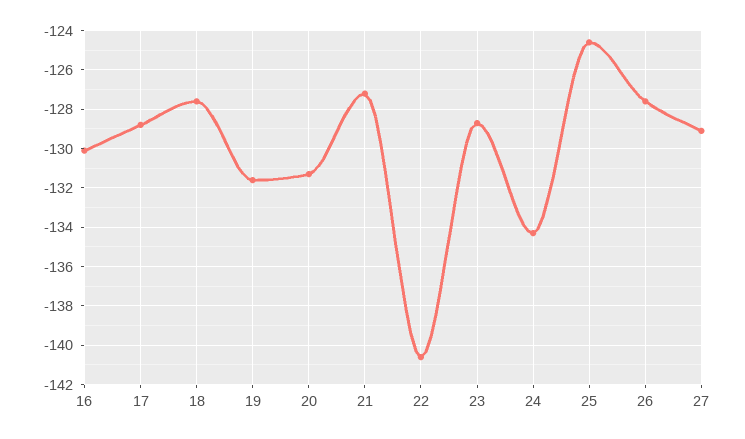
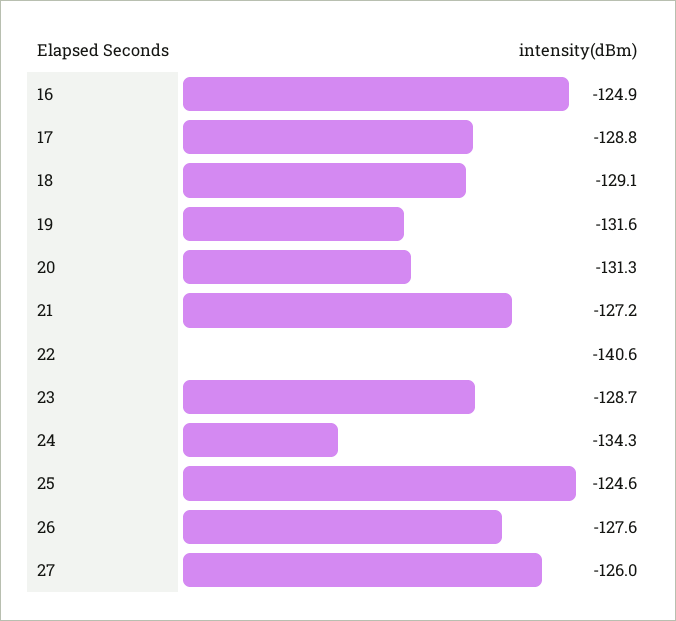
16: -130 -> -124.9
18: -127.5 -> -129.1
27: -129 -> -126

